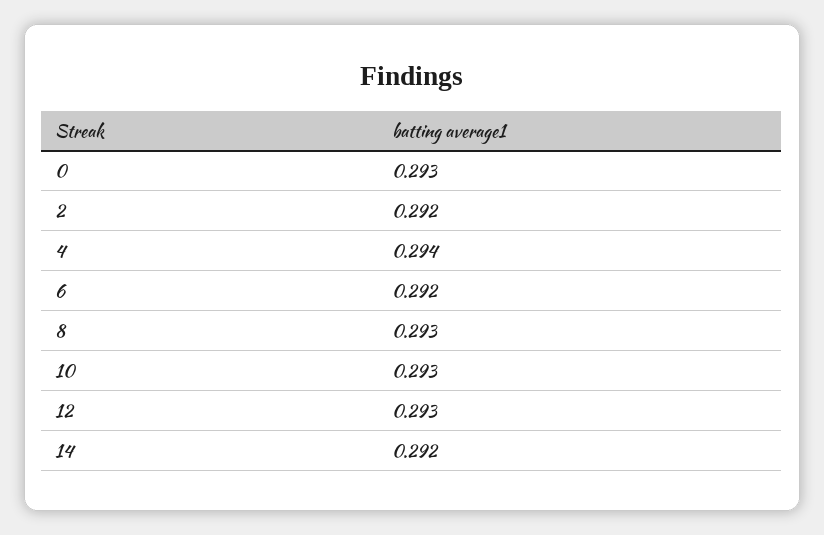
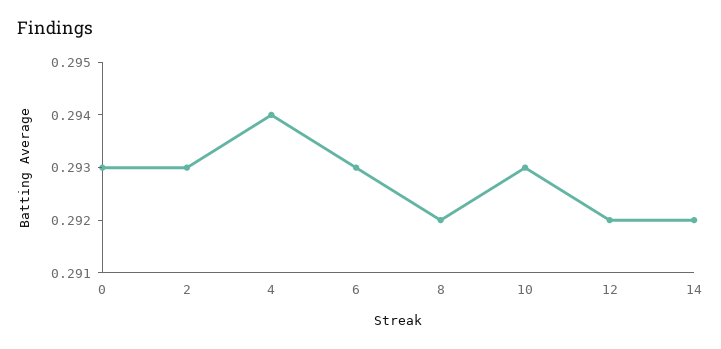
2: 0.292 -> 0.293
6: 0.292 -> 0.293
8: 0.293 -> 0.292
12: 0.293 -> 0.292

